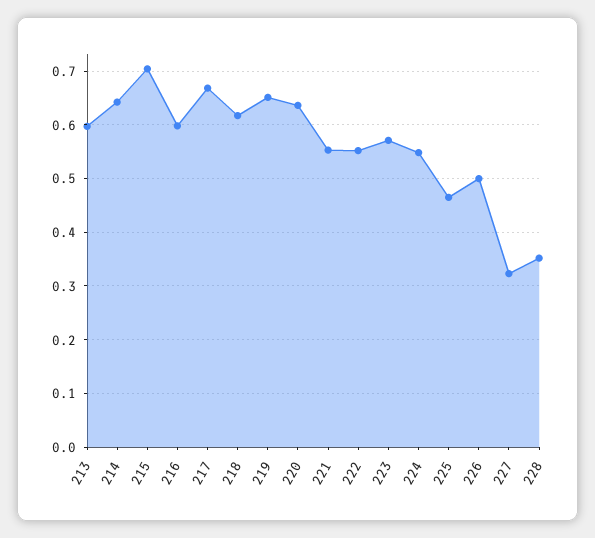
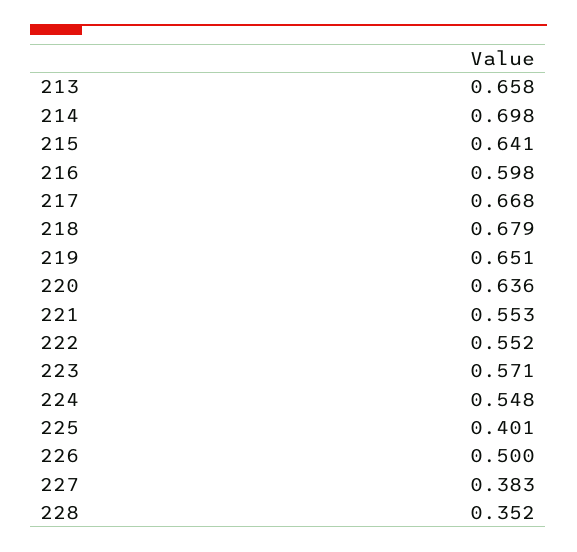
213: 0.6 -> 0.658
214: 0.64 -> 0.698
215: 0.7 -> 0.641
218: 0.62 -> 0.679
225: 0.46 -> 0.401
227: 0.32 -> 0.383

